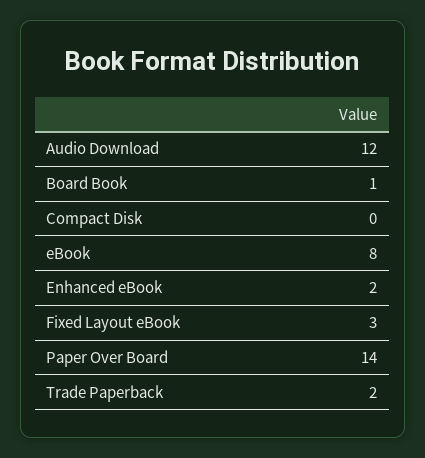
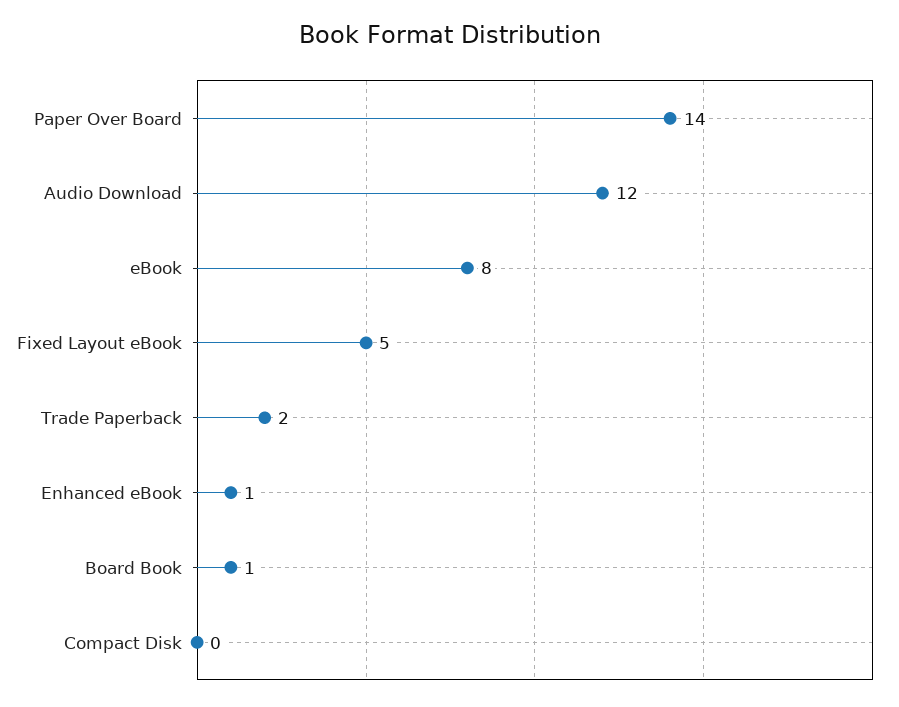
Enhanced eBook: 2 -> 1
Fixed Layout eBook: 3 -> 5

